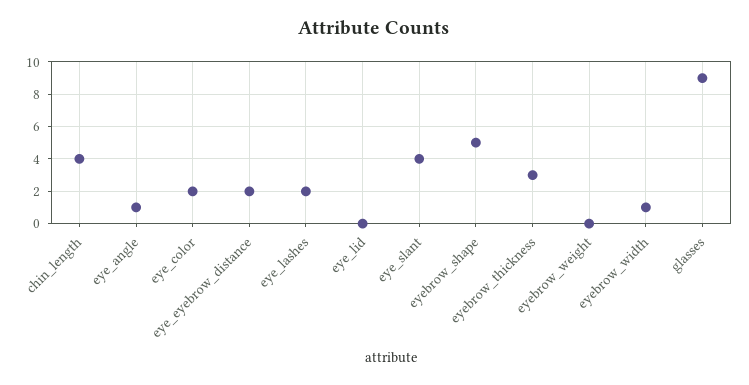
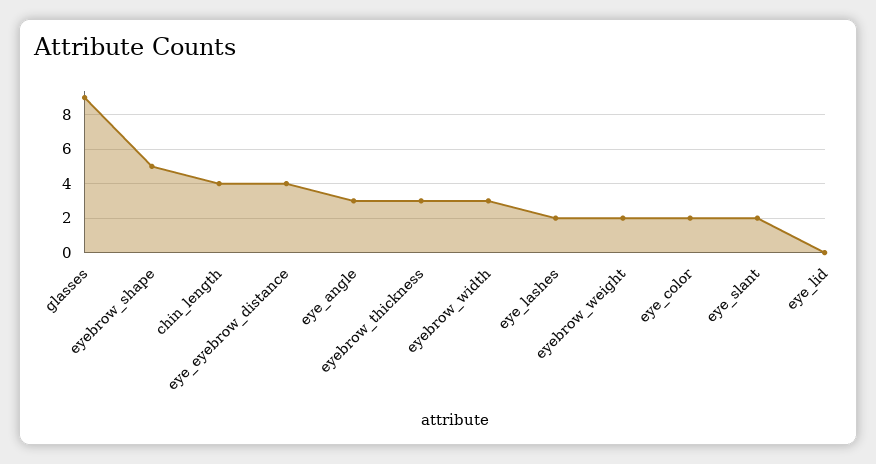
eye_angle: 1 -> 3
eye_eyebrow_distance: 2 -> 4
eye_slant: 4 -> 2
eyebrow_weight: 0 -> 2
eyebrow_width: 1 -> 3

